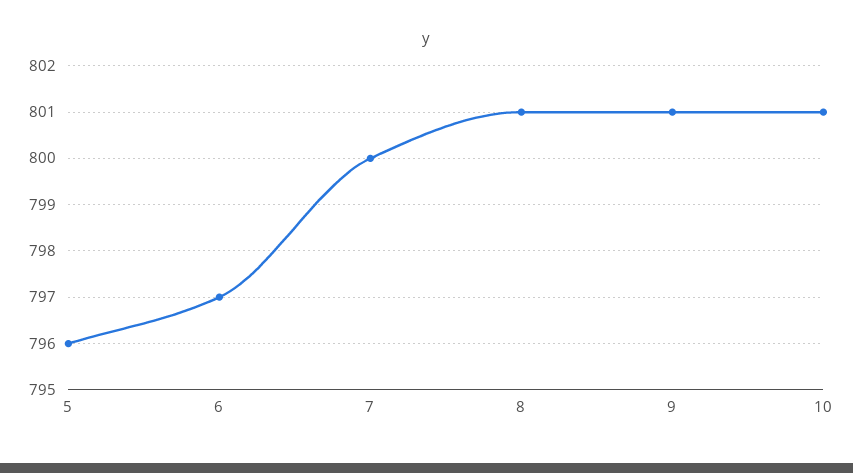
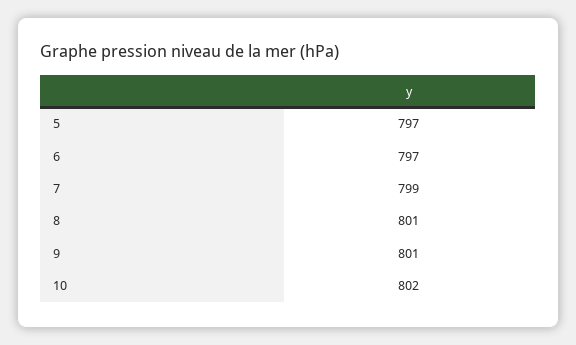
5: 796 -> 797
7: 800 -> 799
10: 801 -> 802

